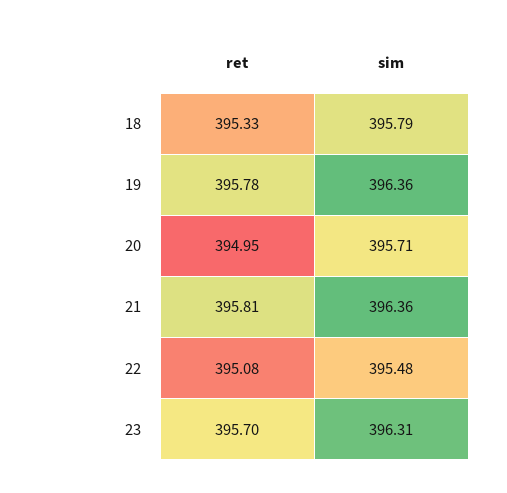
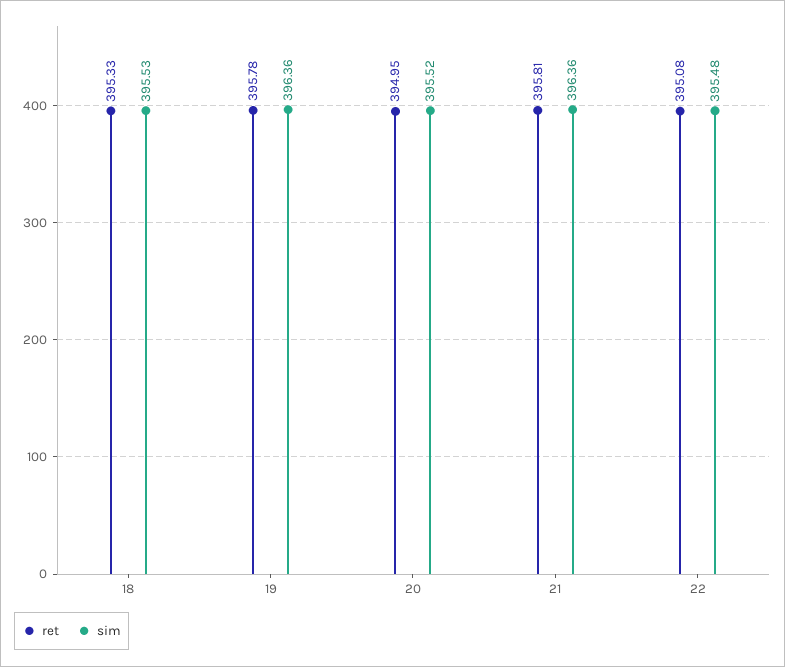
sim, 18: 395.79 -> 395.53
sim, 20: 395.71 -> 395.52
ret, 23: 395.7 -> none
sim, 23: 396.31 -> none

